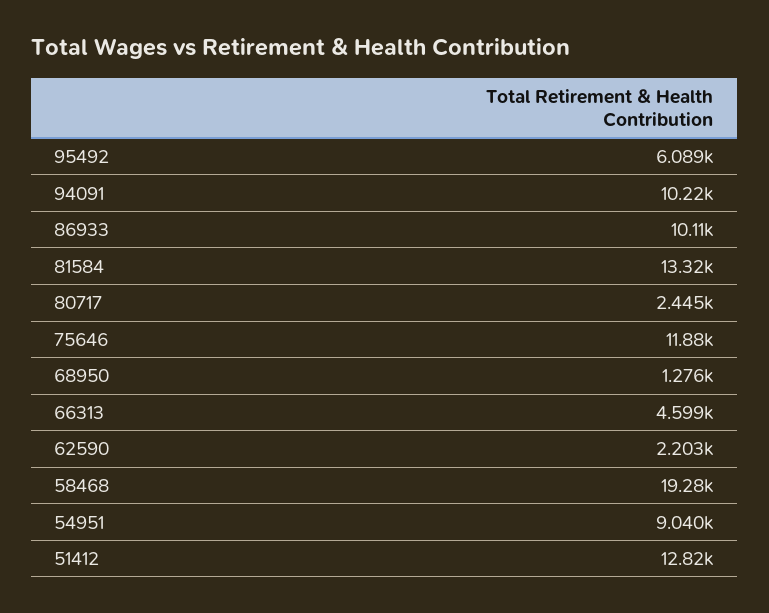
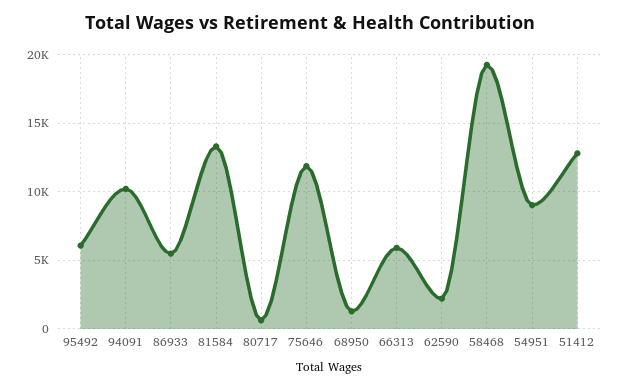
86933: 10110 -> 5500
80717: 2445 -> 500
66313: 4599 -> 6000

